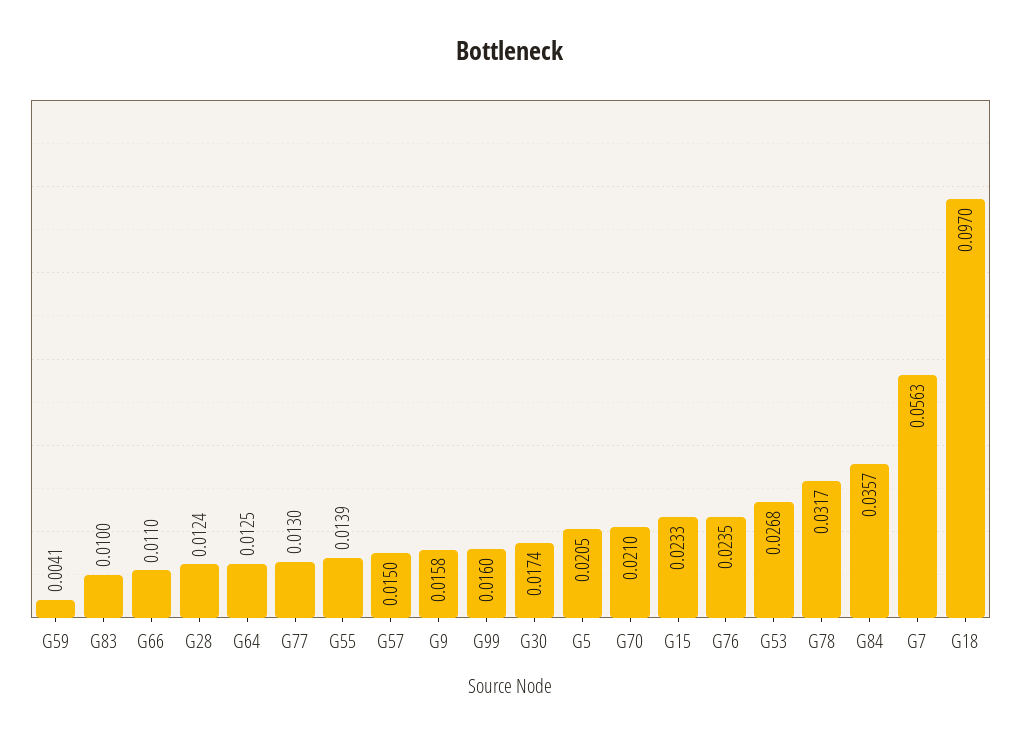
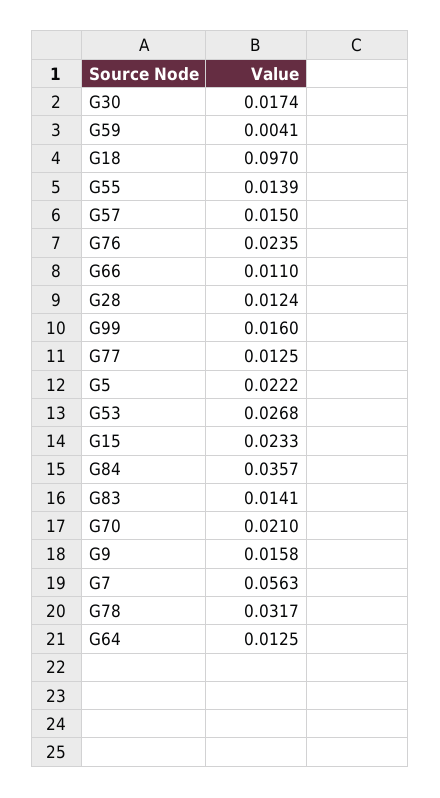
G83: 0.01 -> 0.0141
G77: 0.013 -> 0.0125
G5: 0.0205 -> 0.0222

